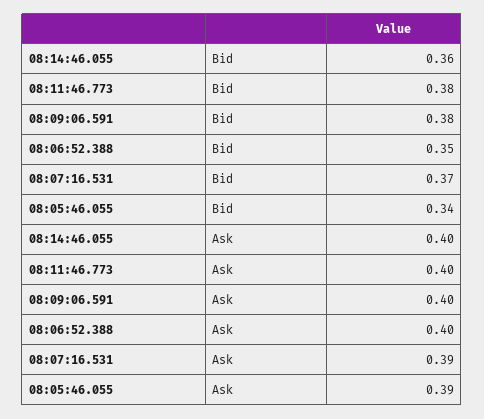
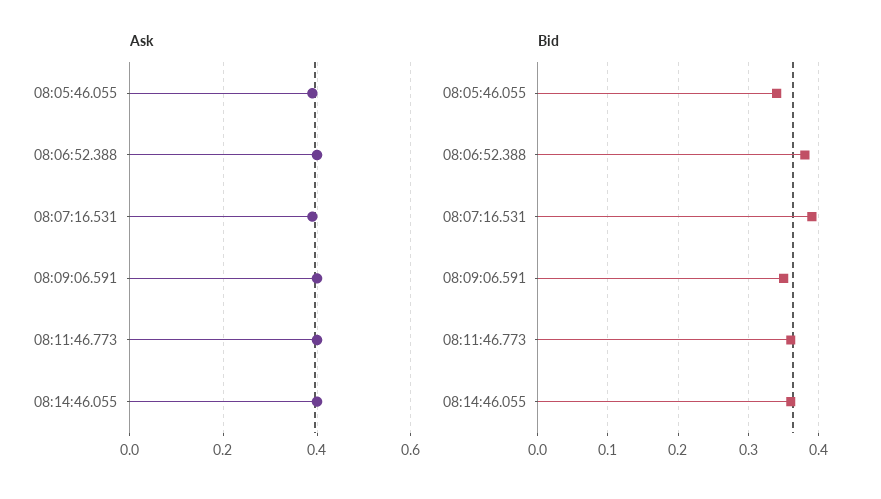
Bid, 08:11:46.773: 0.38 -> 0.36
Bid, 08:09:06.591: 0.38 -> 0.35
Bid, 08:06:52.388: 0.35 -> 0.38
Bid, 08:07:16.531: 0.37 -> 0.39

